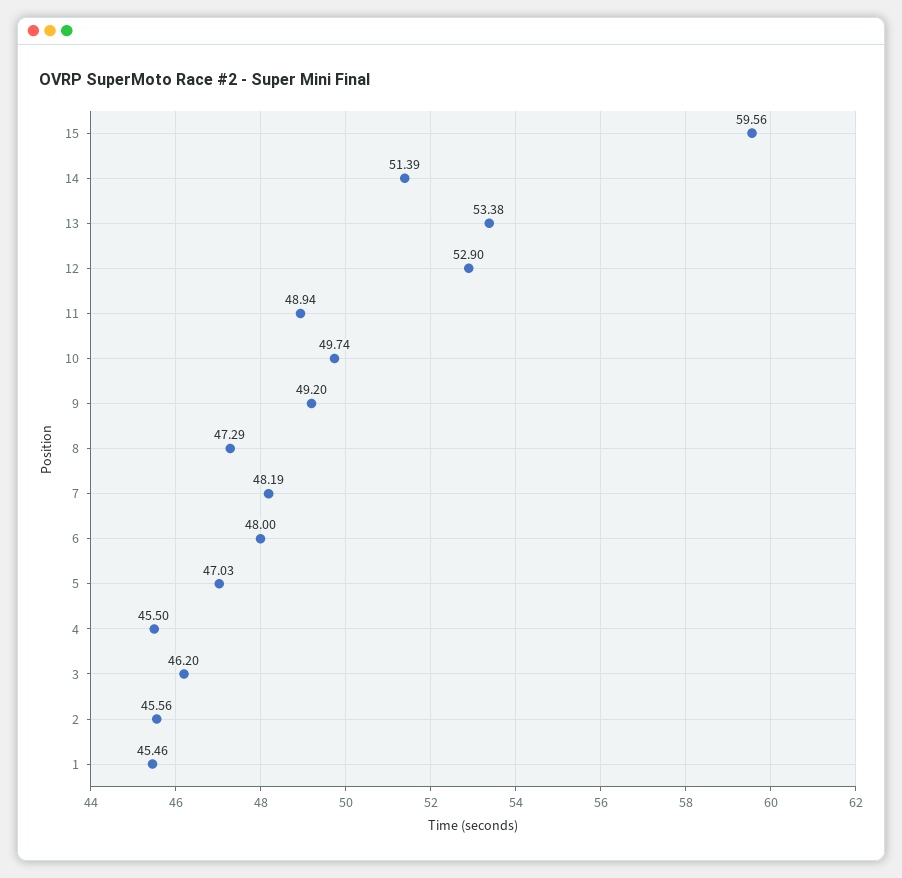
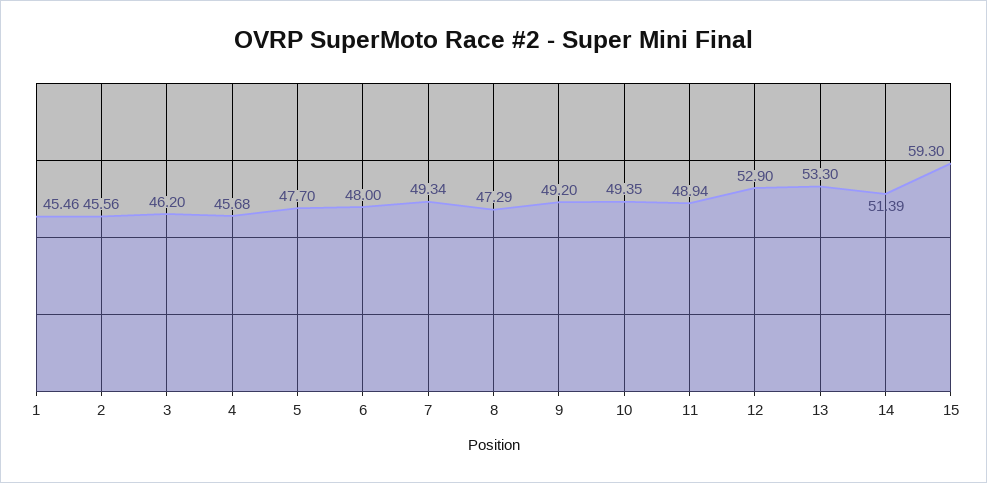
15: 59.56 -> 59.3
13: 53.38 -> 53.3
10: 49.74 -> 49.35
7: 48.19 -> 49.34
5: 47.03 -> 47.7
4: 45.5 -> 45.68

